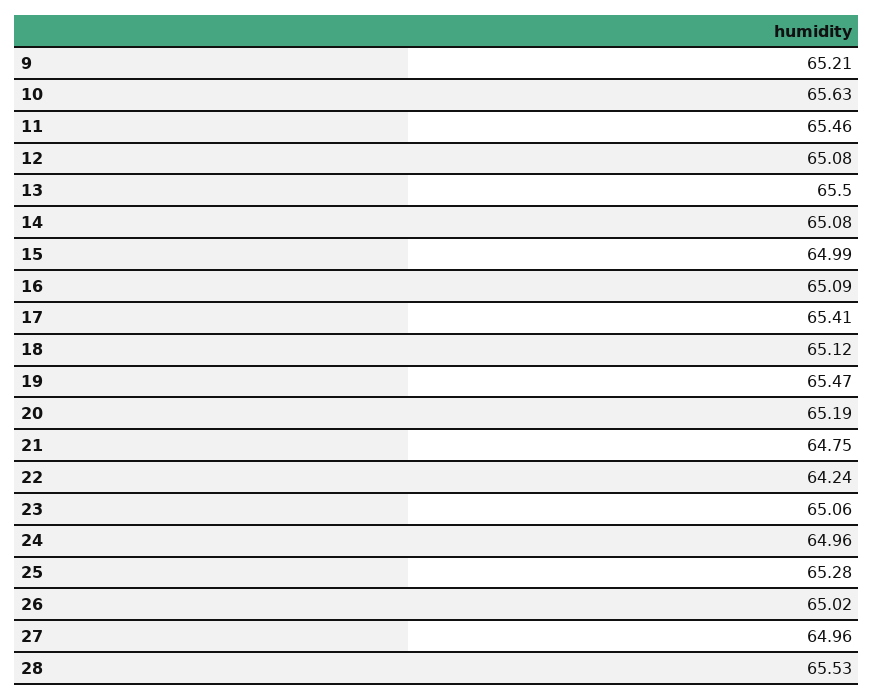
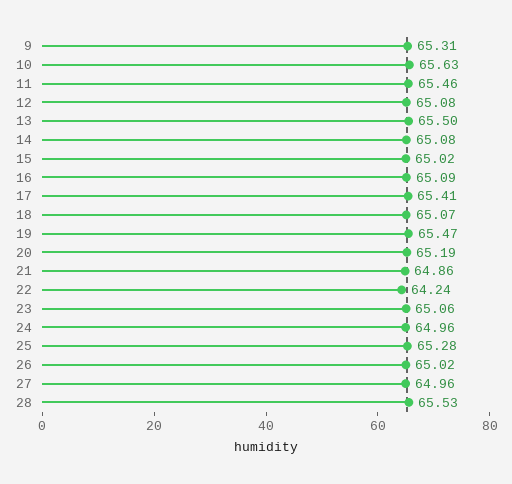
9: 65.21 -> 65.31
15: 64.99 -> 65.02
18: 65.12 -> 65.07
21: 64.75 -> 64.86

